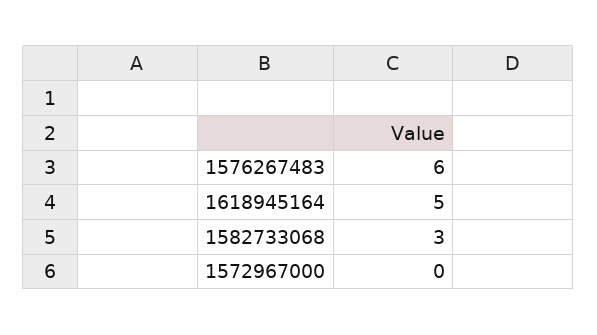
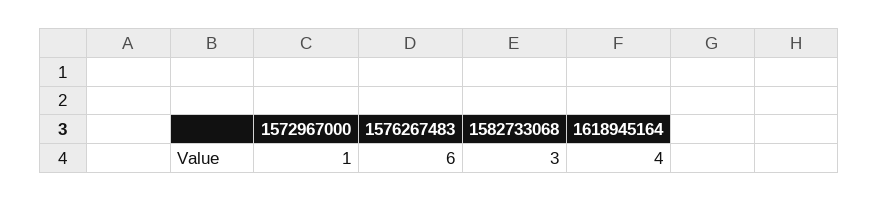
1618945164: 5 -> 4
1572967000: 0 -> 1

